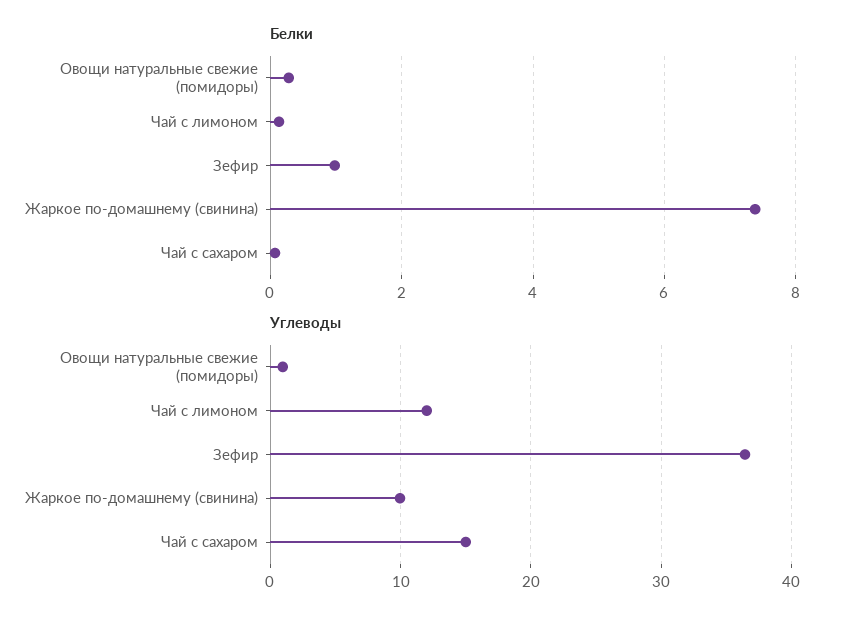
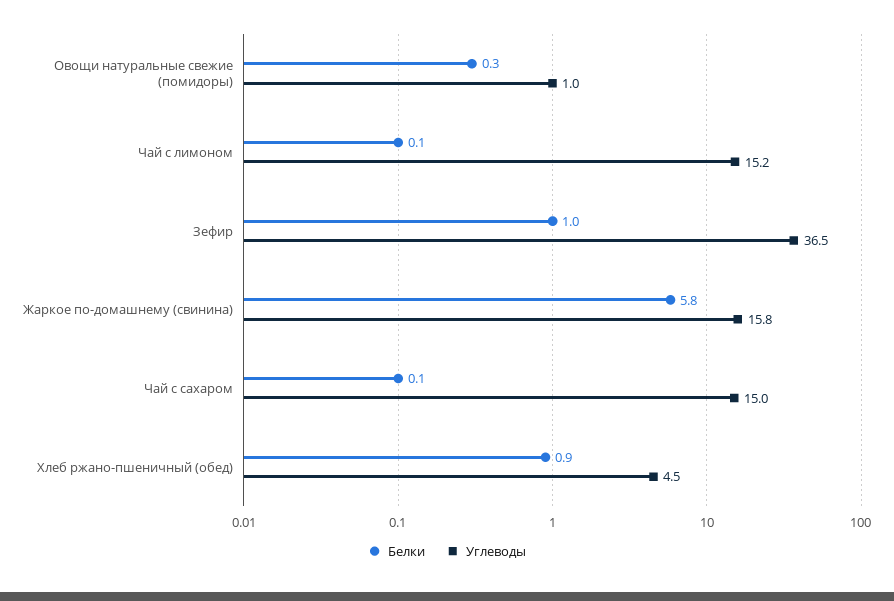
Белки, Жаркое по-домашнему (свинина): 7.4 -> 5.8
Углеводы, Чай с лимоном: 12 -> 15.2
Углеводы, Жаркое по-домашнему (свинина): 10 -> 15.8
Белки, Хлеб ржано-пшеничный (обед): none -> 0.9
Углеводы, Хлеб ржано-пшеничный (обед): none -> 4.5

